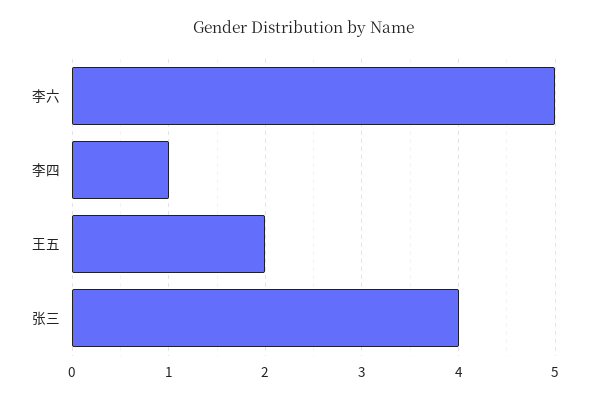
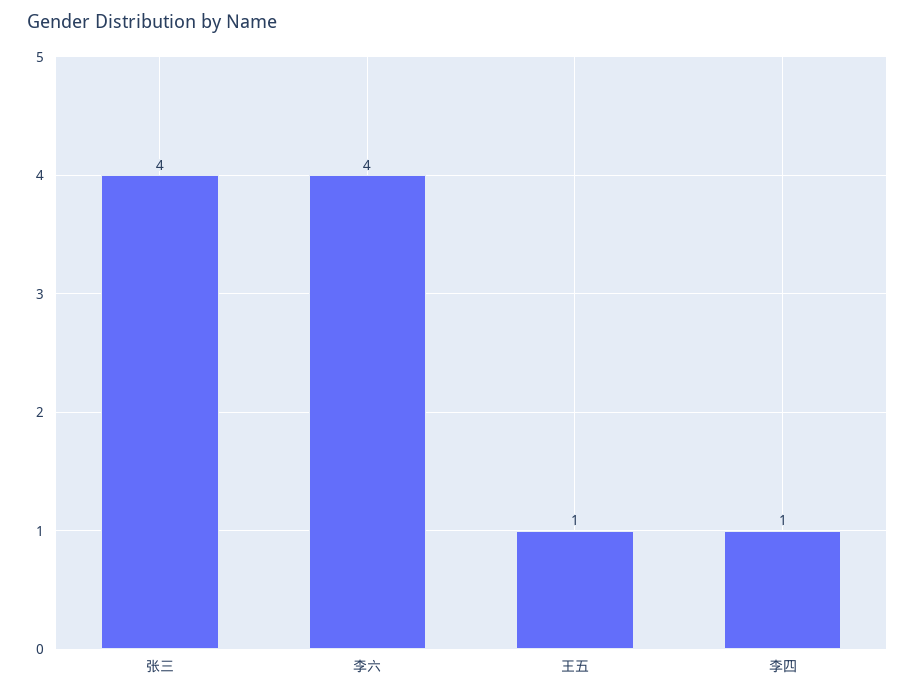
李六: 5 -> 4
王五: 2 -> 1

